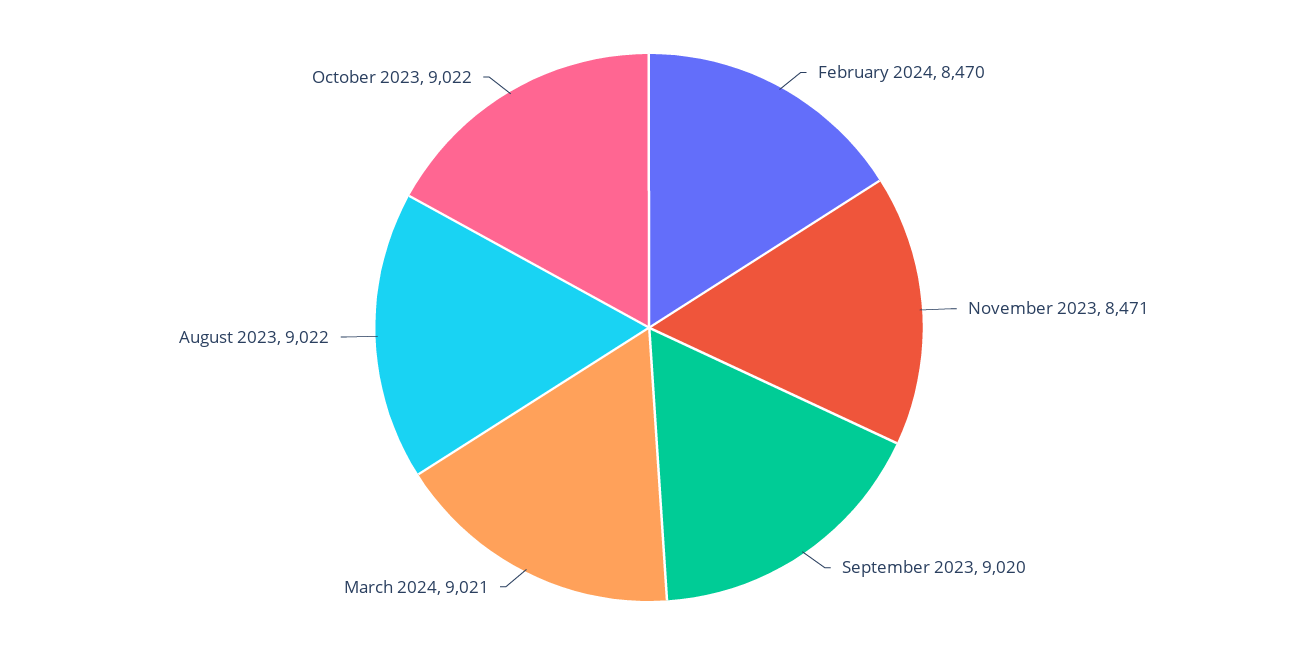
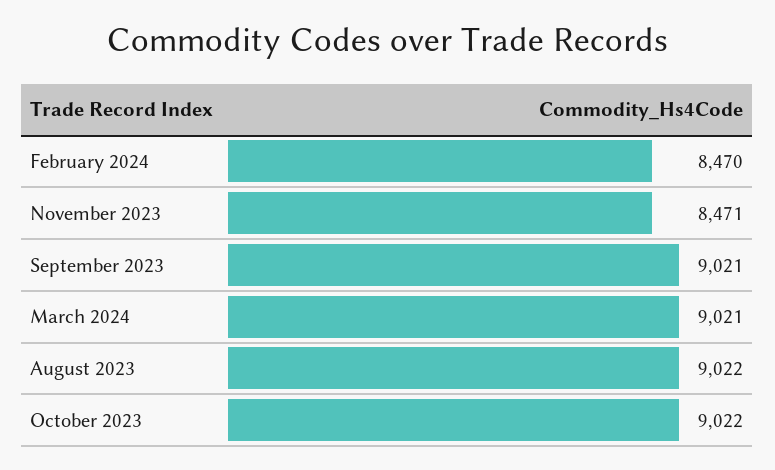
September 2023: 9020 -> 9021

